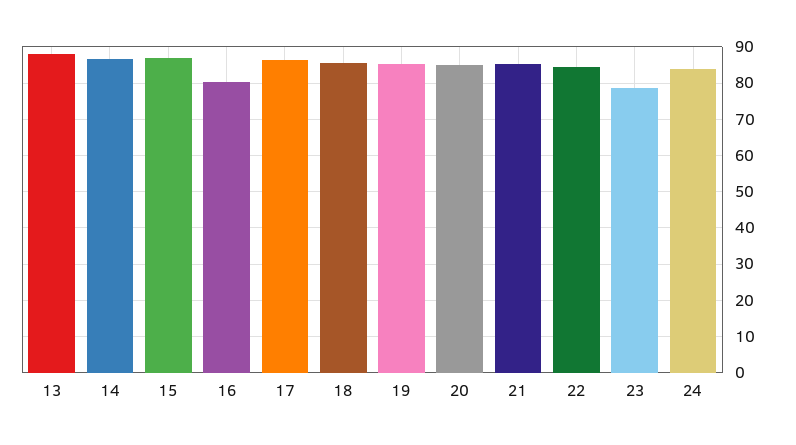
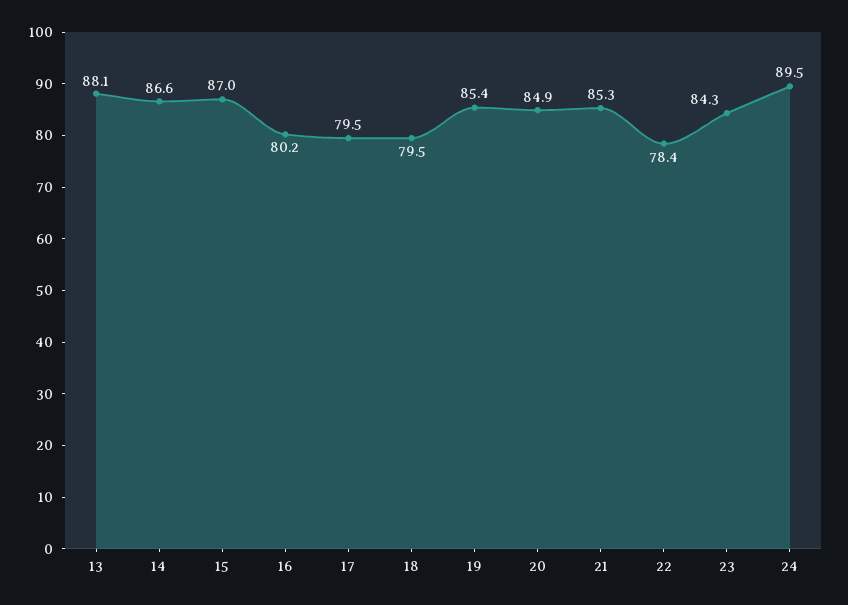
17: 86 -> 79.5
18: 86 -> 79.5
22: 84 -> 78.4
23: 78 -> 84.3
24: 84 -> 89.5

